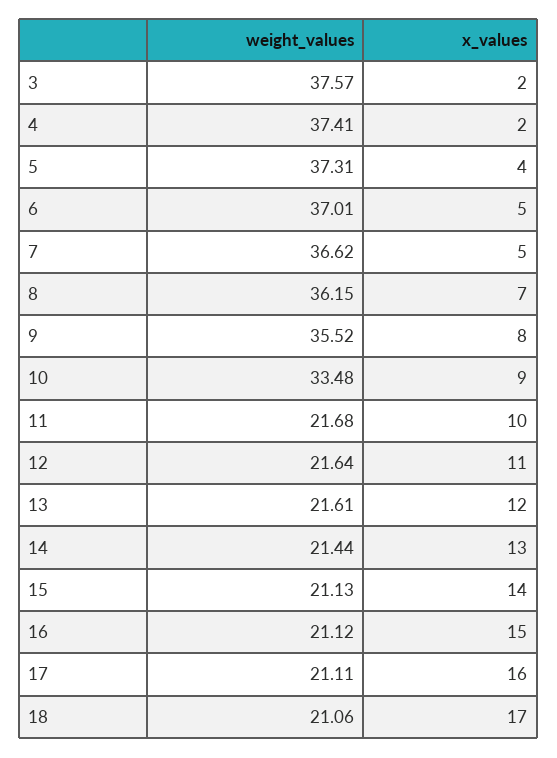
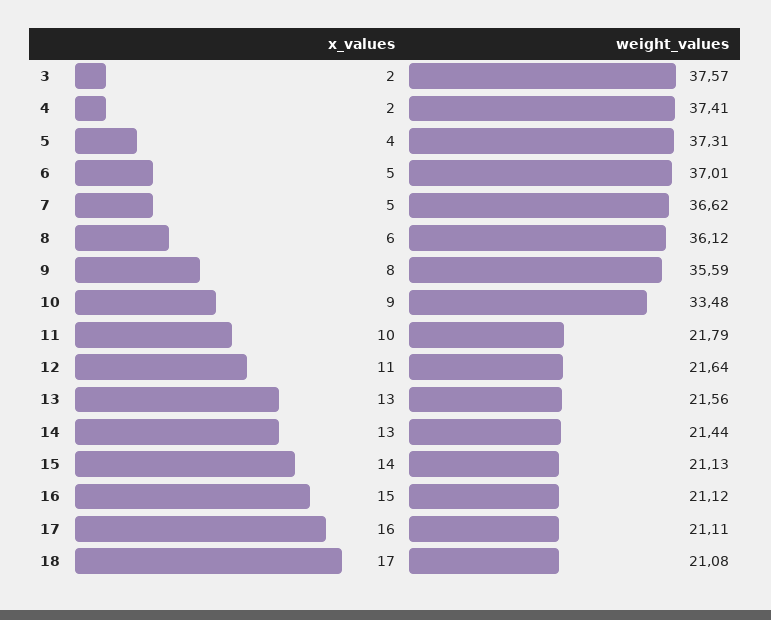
weight_values, 8: 36.15 -> 36.12
x_values, 8: 7 -> 6
weight_values, 9: 35.52 -> 35.59
weight_values, 11: 21.68 -> 21.79
weight_values, 13: 21.61 -> 21.56
x_values, 13: 12 -> 13
weight_values, 18: 21.06 -> 21.08

